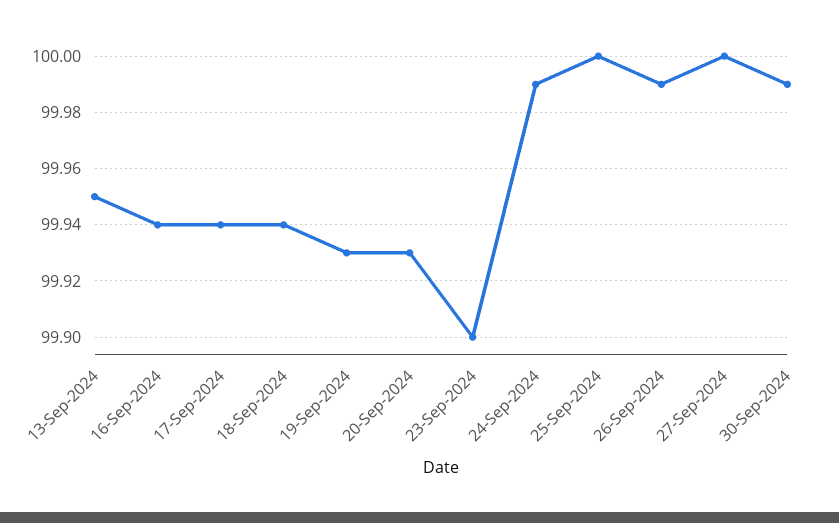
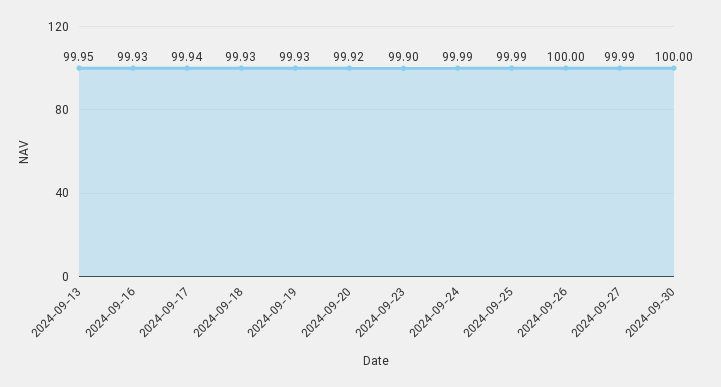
16-Sep-2024: 99.94 -> 99.93
18-Sep-2024: 99.94 -> 99.93
20-Sep-2024: 99.93 -> 99.92
25-Sep-2024: 100 -> 99.99
26-Sep-2024: 99.99 -> 100
27-Sep-2024: 100 -> 99.99
30-Sep-2024: 99.99 -> 100

